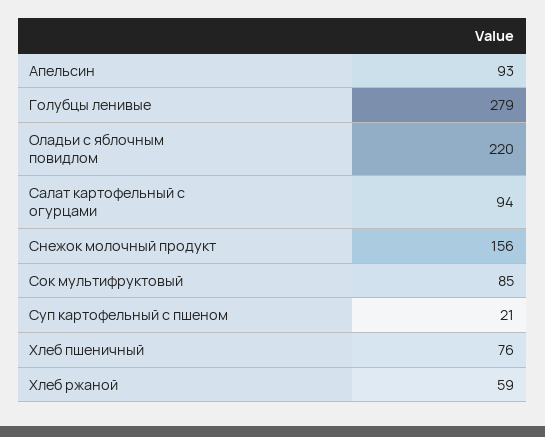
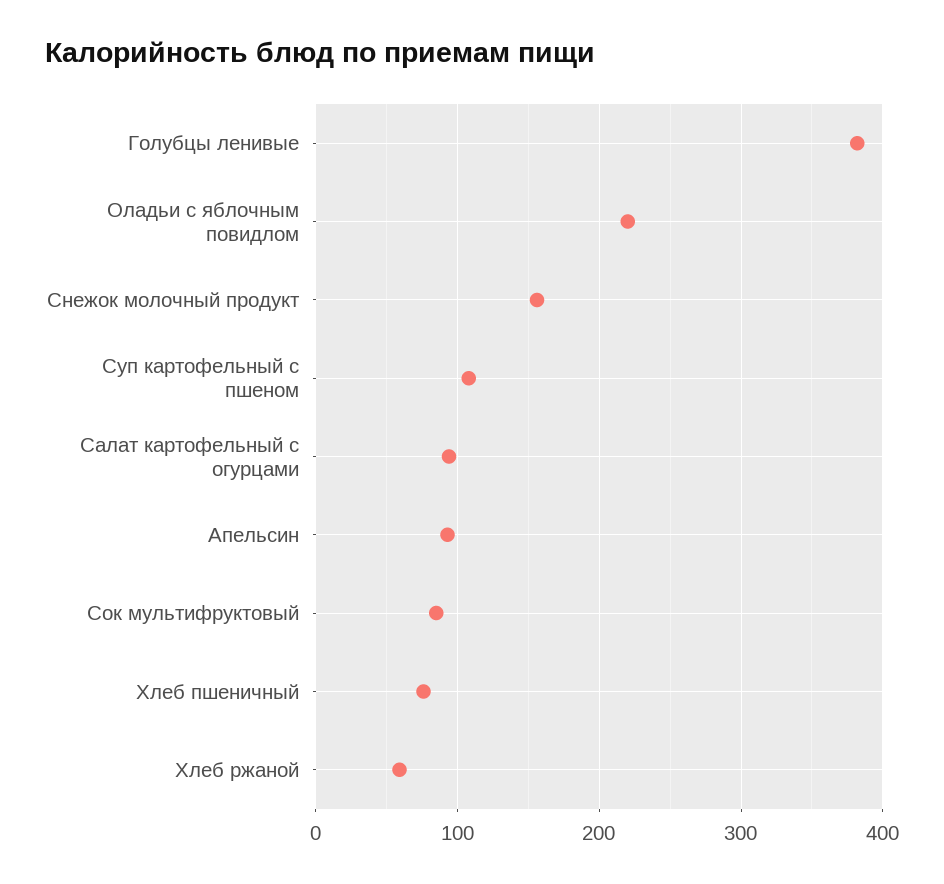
Голубцы ленивые: 279 -> 380
Суп картофельный с пшеном: 21 -> 110

